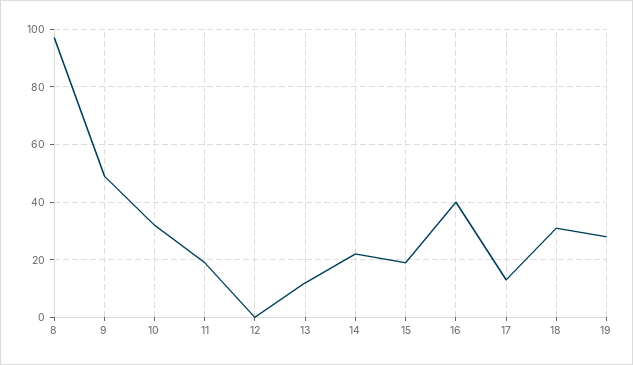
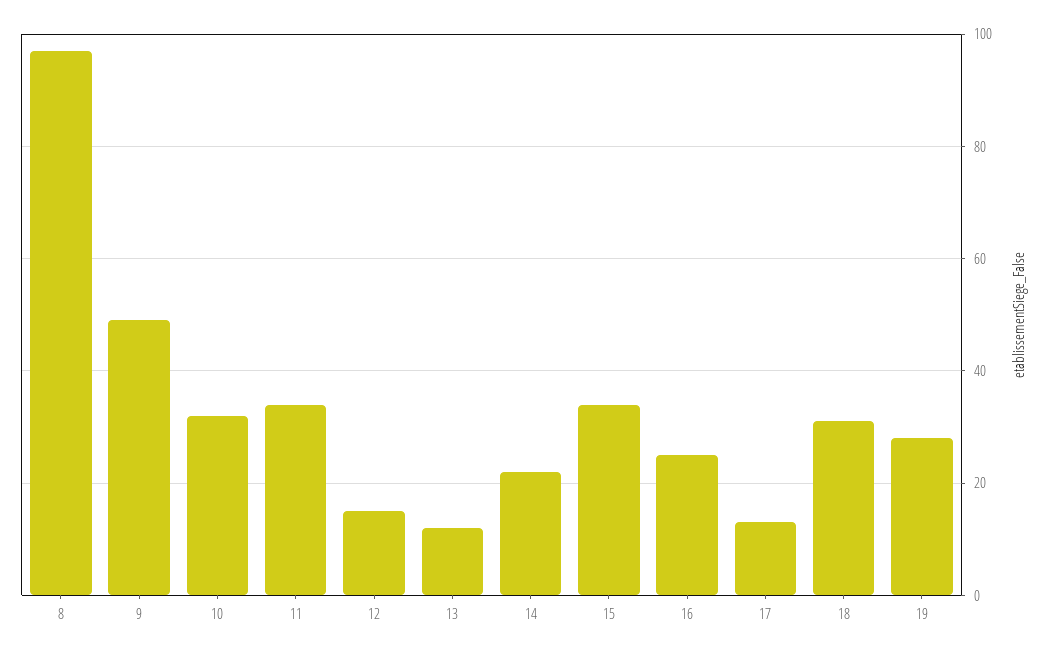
11: 20 -> 35
12: 0 -> 15
15: 20 -> 35
16: 40 -> 25

